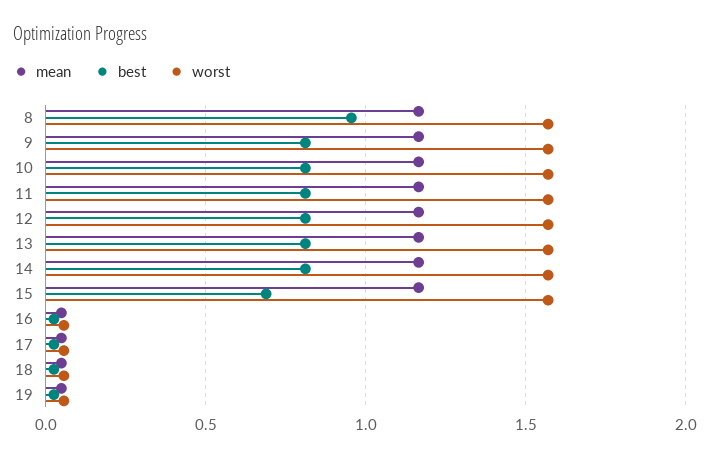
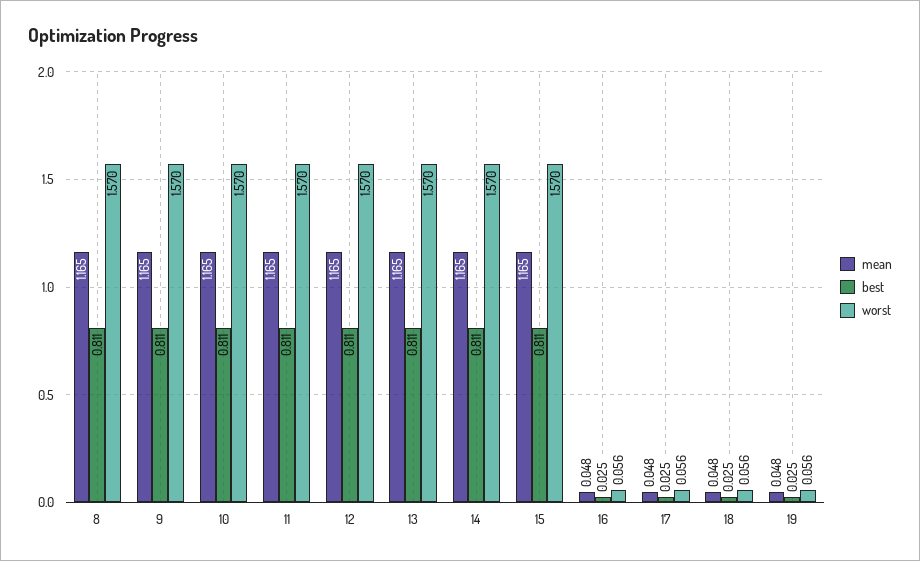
best, 8: 0.95 -> 0.811
best, 15: 0.7 -> 0.811

